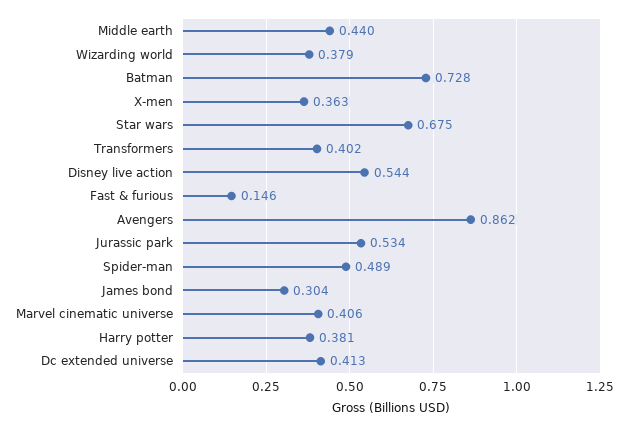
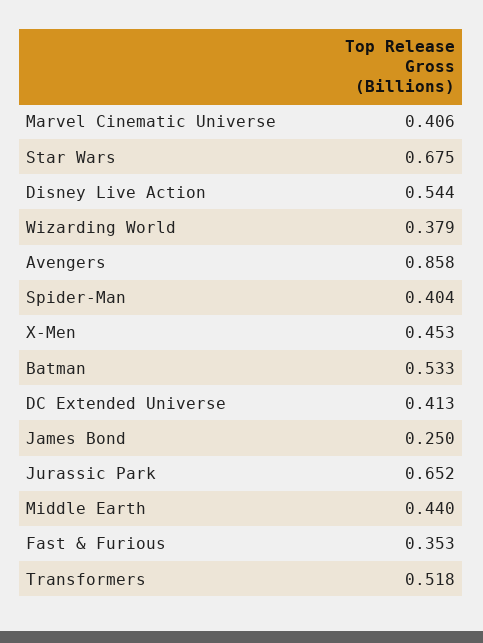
Batman: 0.728 -> 0.533
X-men: 0.363 -> 0.453
Transformers: 0.402 -> 0.518
Fast & furious: 0.146 -> 0.353
Avengers: 0.862 -> 0.858
Jurassic park: 0.534 -> 0.652
Spider-man: 0.489 -> 0.404
James bond: 0.304 -> 0.25
Harry potter: 0.381 -> none

